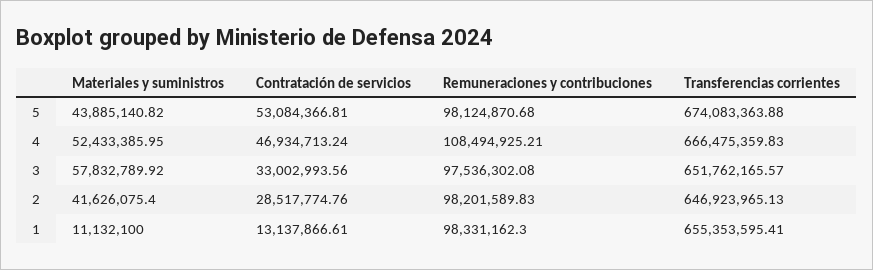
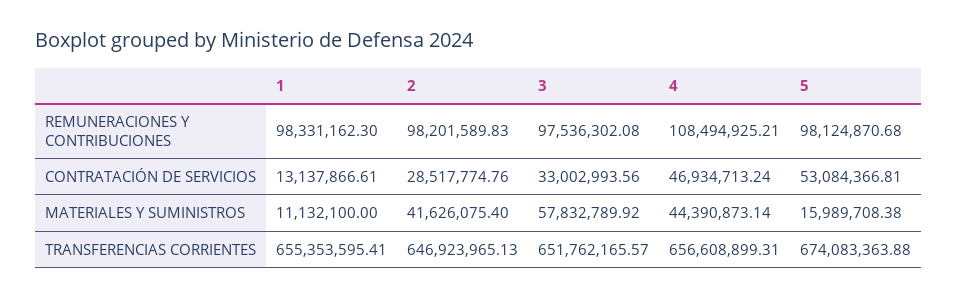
Materiales y suministros, 5: 43885140.82 -> 15989708.38
Materiales y suministros, 4: 52433385.95 -> 44390873.14
Transferencias corrientes, 4: 666475359.83 -> 656608899.31

